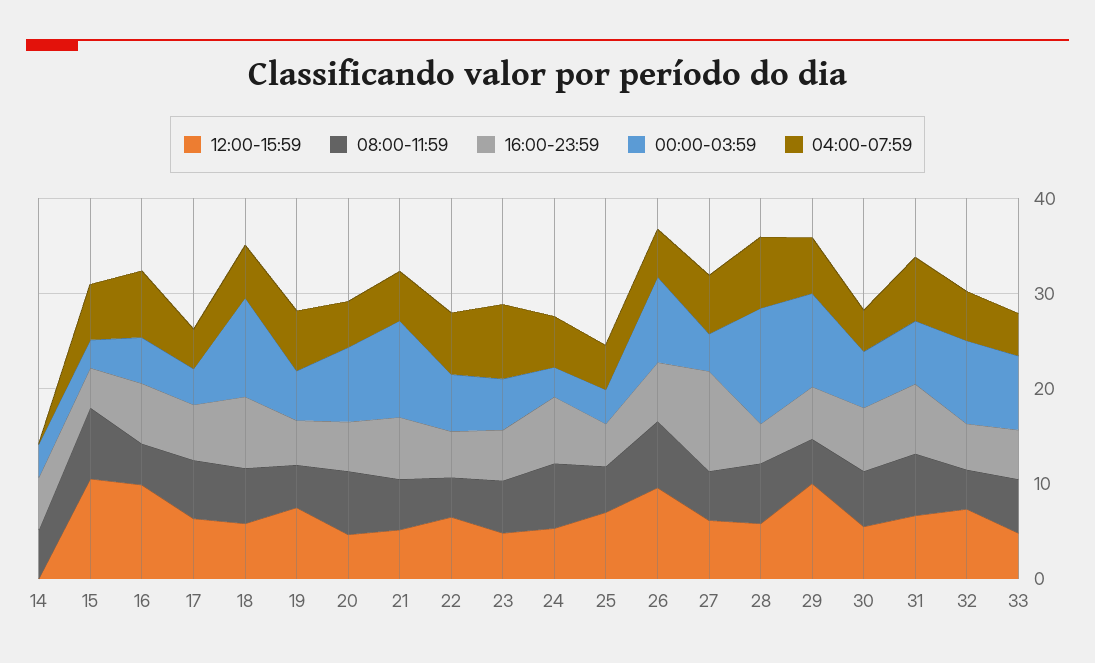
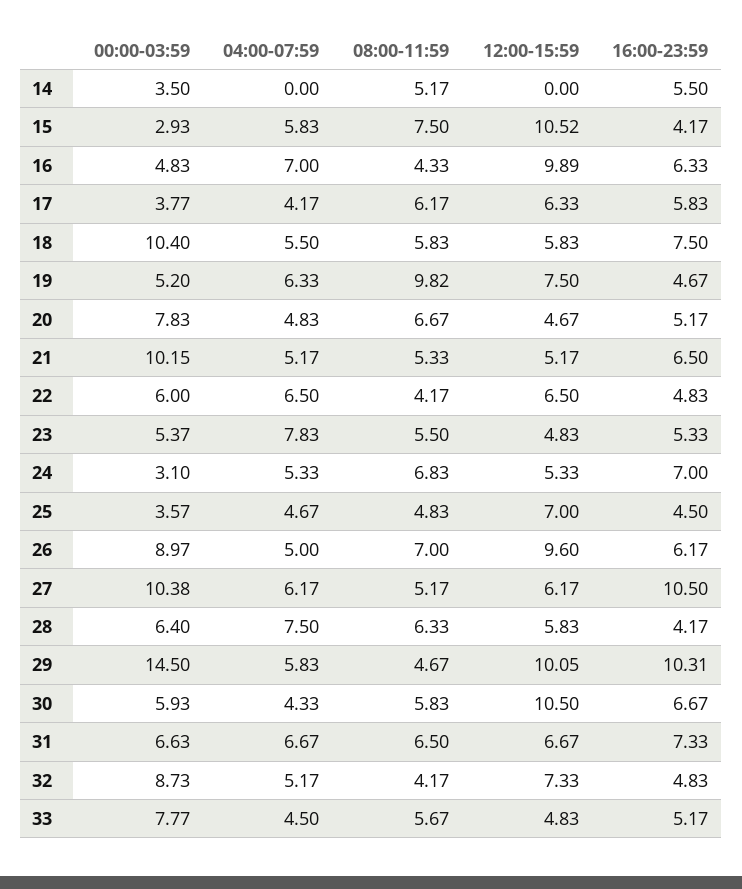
08:00-11:59, 19: 4 -> 9.82
00:00-03:59, 27: 4 -> 10.38
00:00-03:59, 28: 12 -> 6.4
16:00-23:59, 29: 6 -> 10.31
00:00-03:59, 29: 10 -> 14.5
12:00-15:59, 30: 6 -> 10.5

